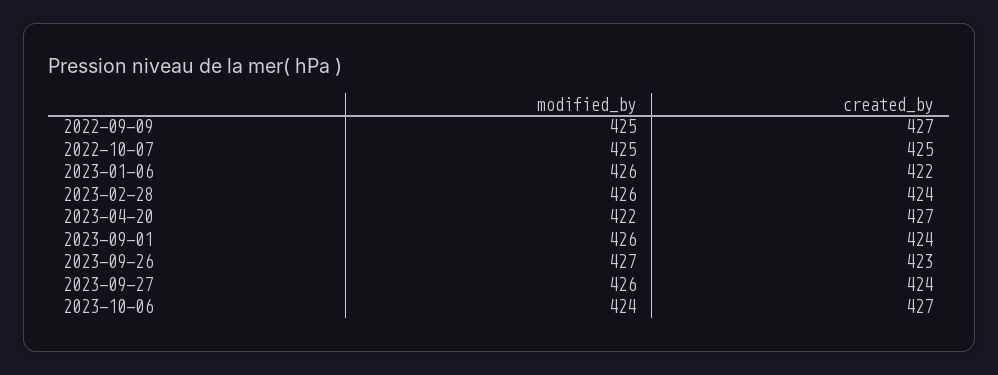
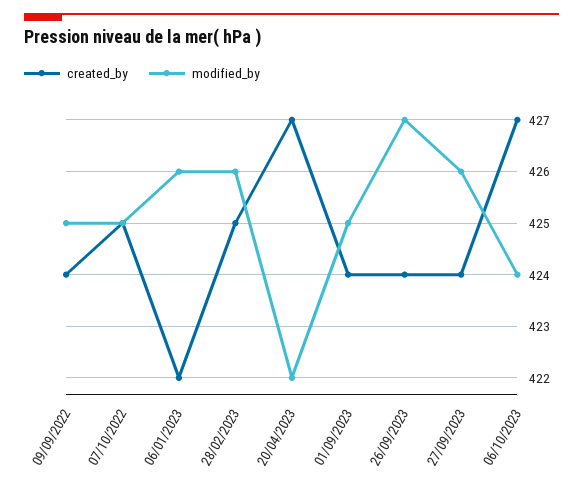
created_by, 2022-09-09: 427 -> 424
created_by, 2023-02-28: 424 -> 425
modified_by, 2023-09-01: 426 -> 425
created_by, 2023-09-26: 423 -> 424

